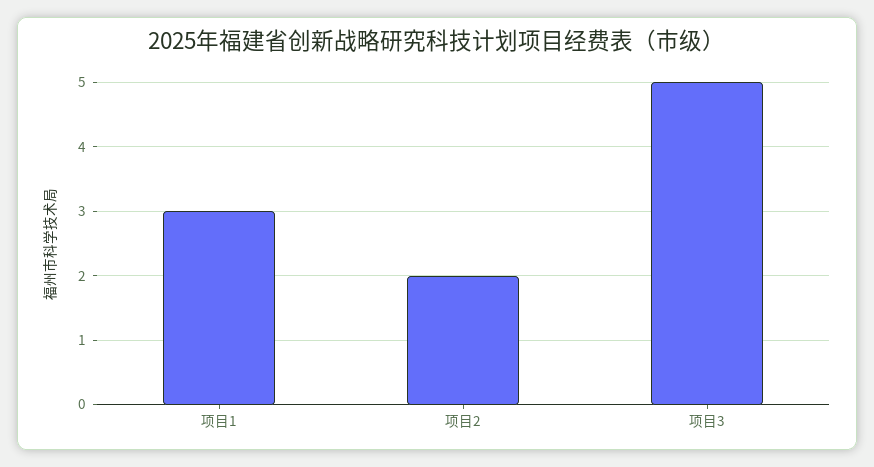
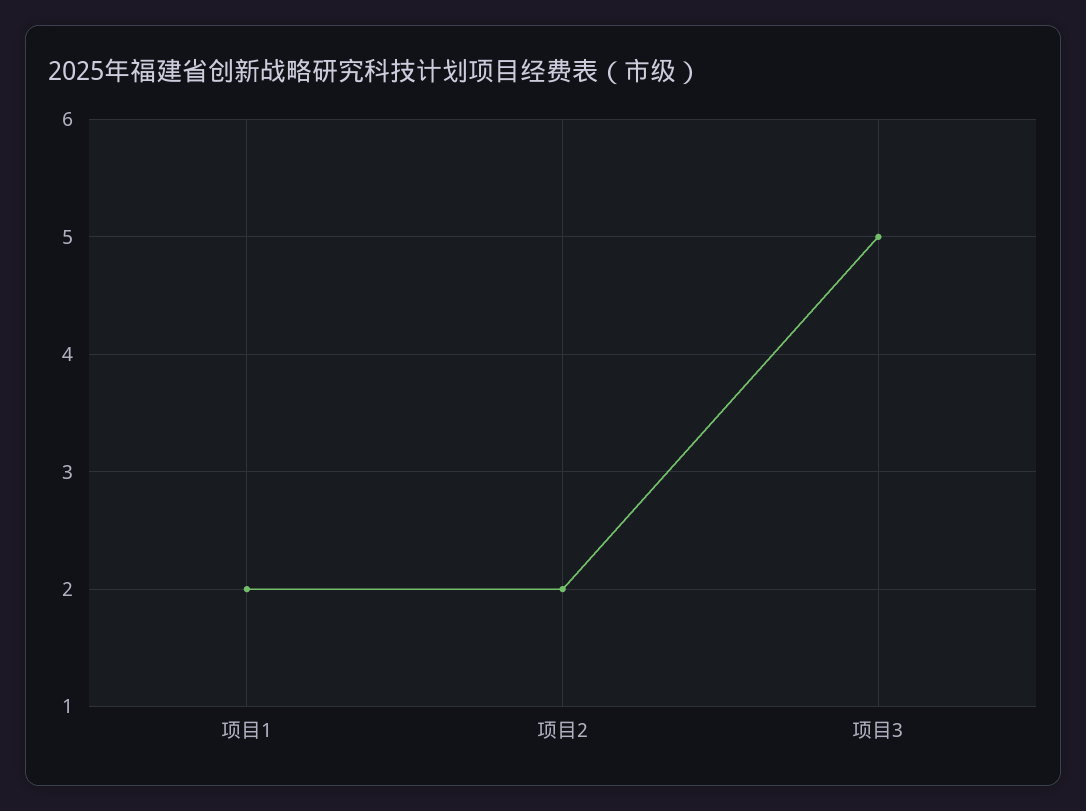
项目1: 3 -> 2

